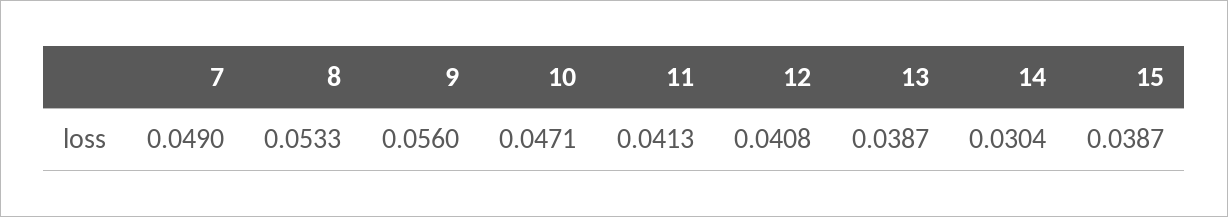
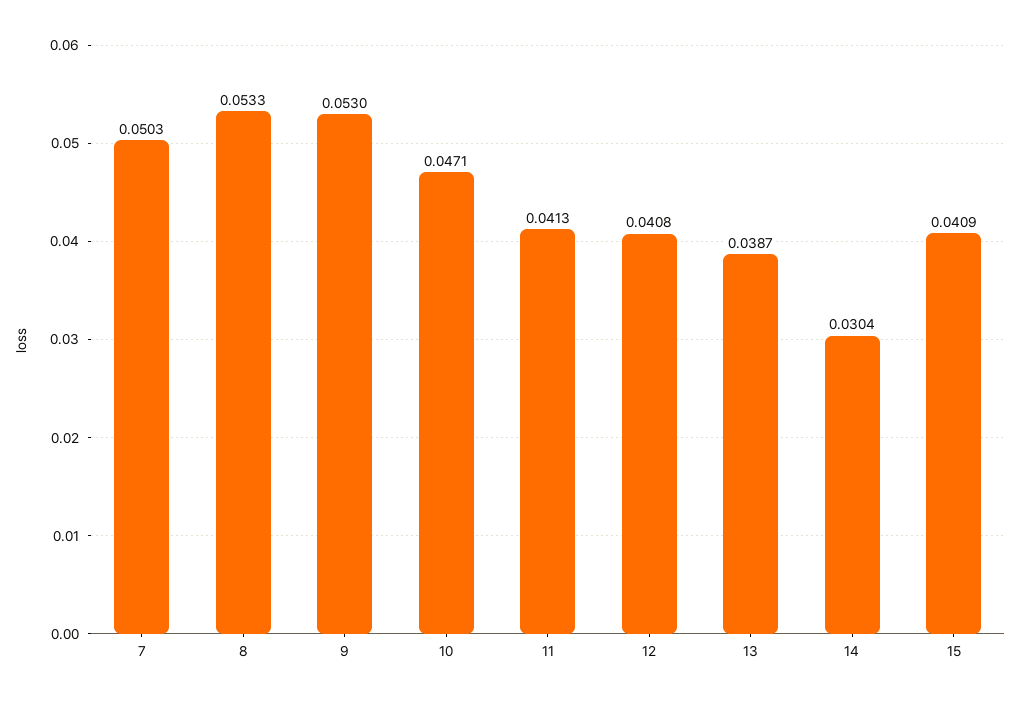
7: 0.049 -> 0.0503
9: 0.056 -> 0.053
15: 0.0387 -> 0.0409

